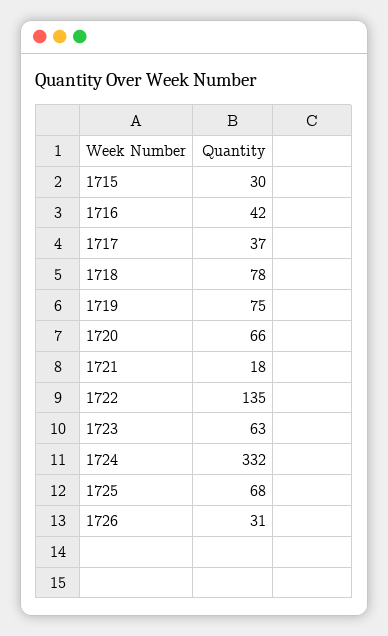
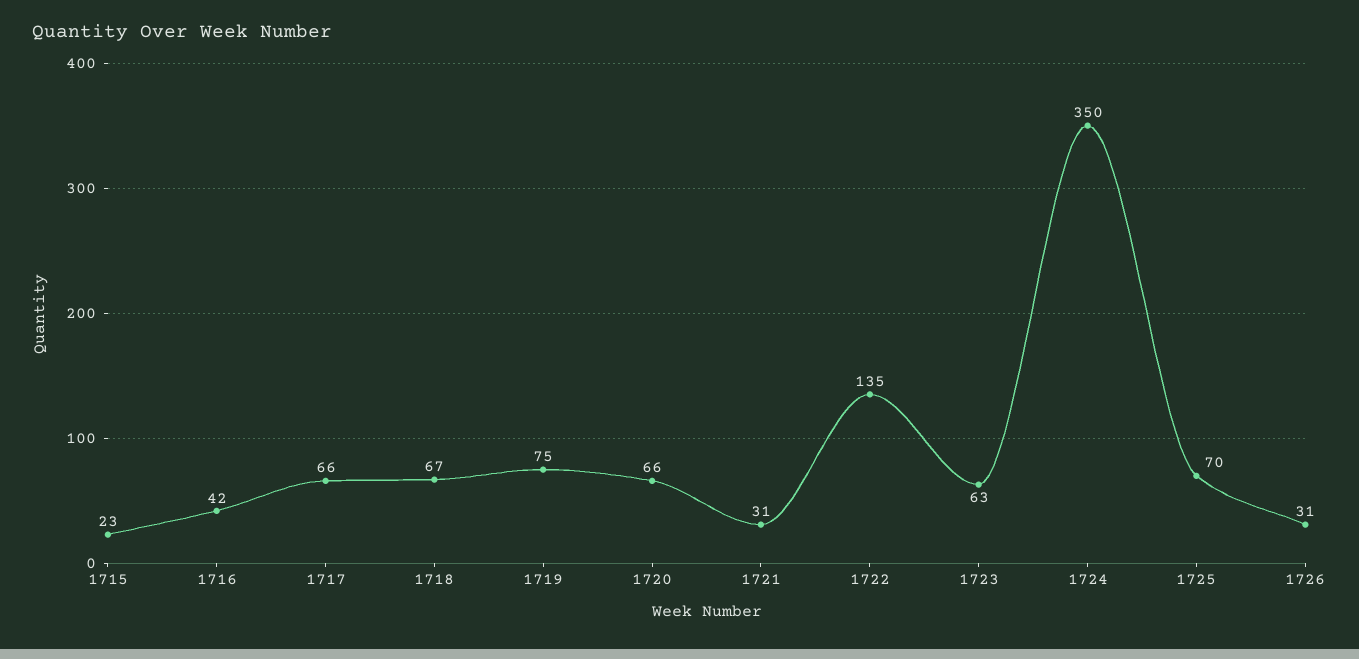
1715: 30 -> 23
1717: 37 -> 66
1718: 78 -> 67
1721: 18 -> 31
1724: 332 -> 350
1725: 68 -> 70

